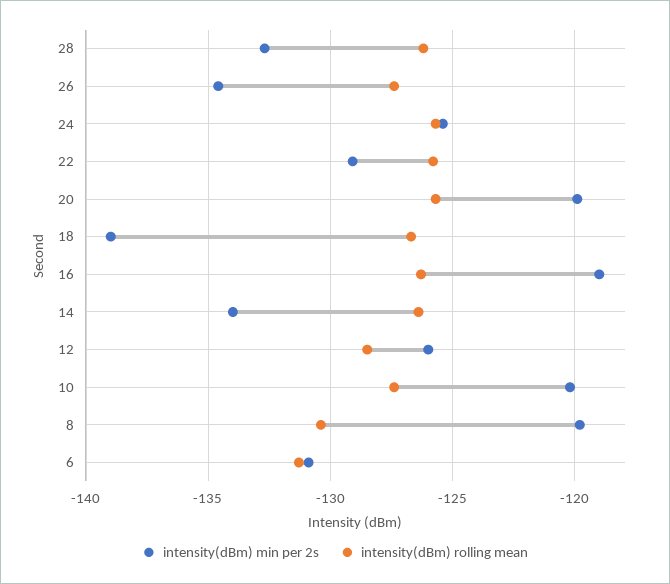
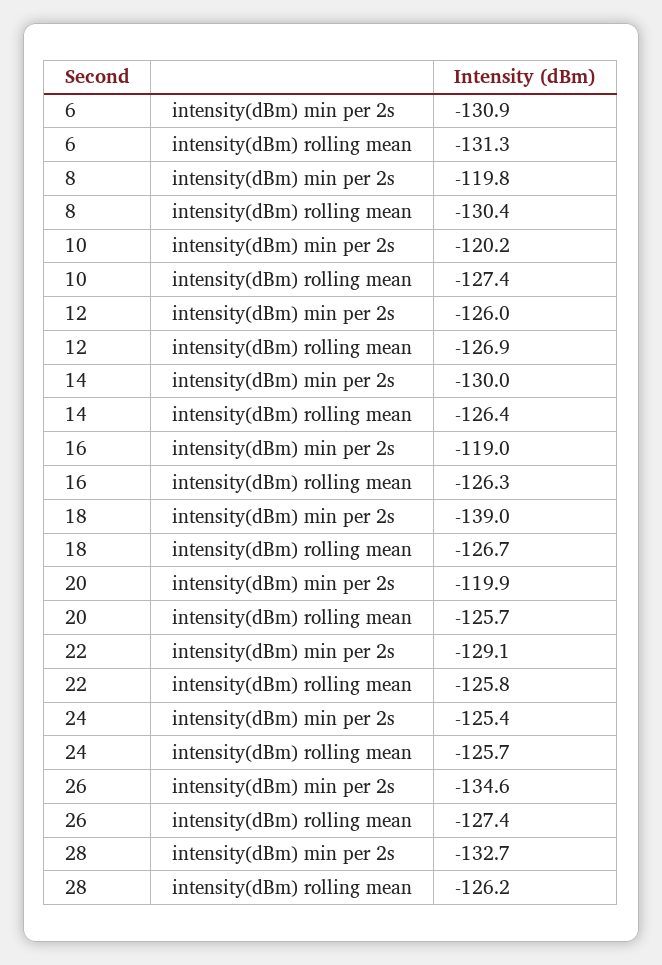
intensity(dBm) min per 2s, 14: -134 -> -130
intensity(dBm) rolling mean, 12: -128.5 -> -126.9

